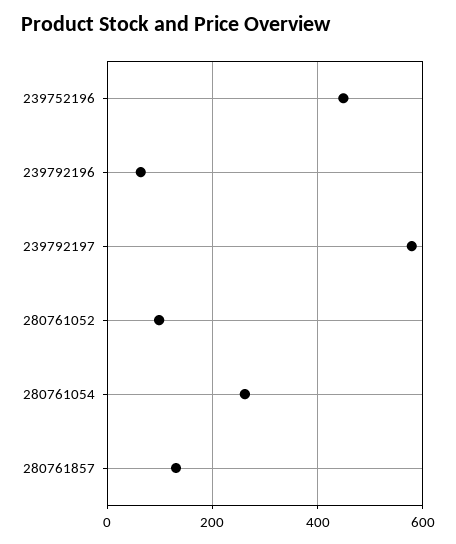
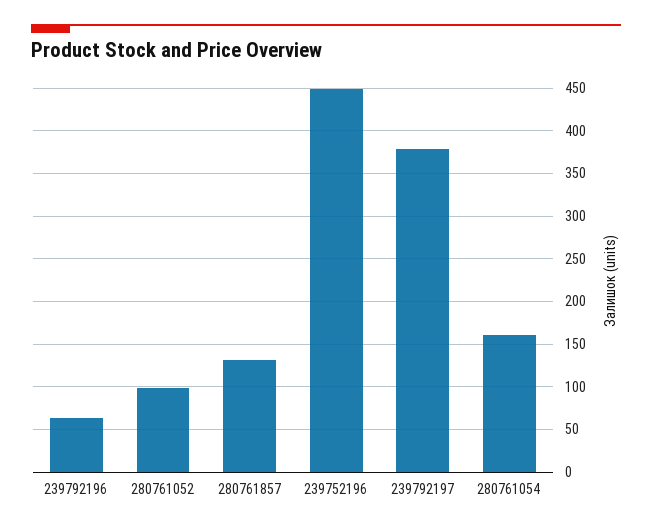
239792197: 580 -> 380
280761054: 260 -> 160

